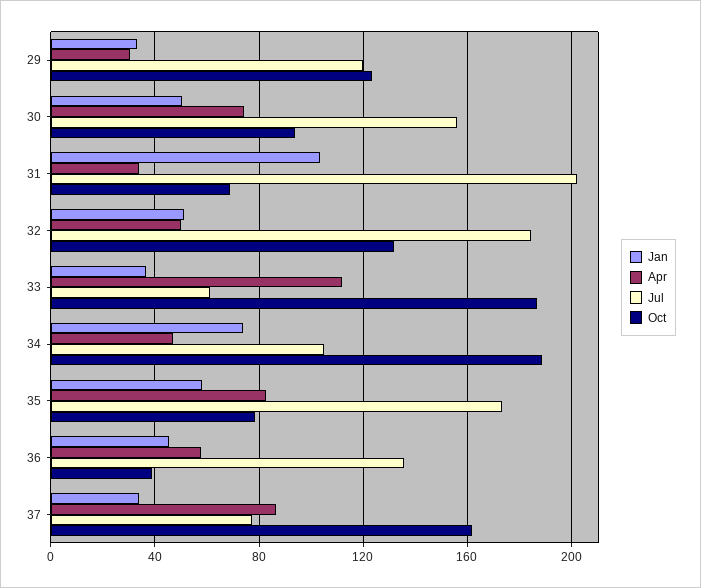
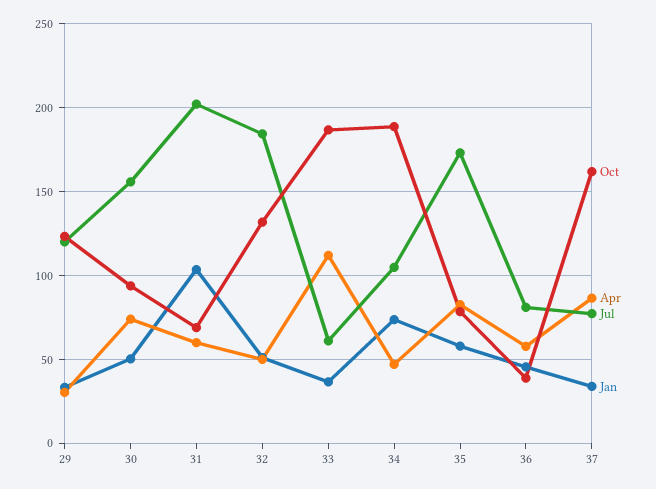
Apr, 31: 35 -> 60
Jul, 36: 135 -> 80

